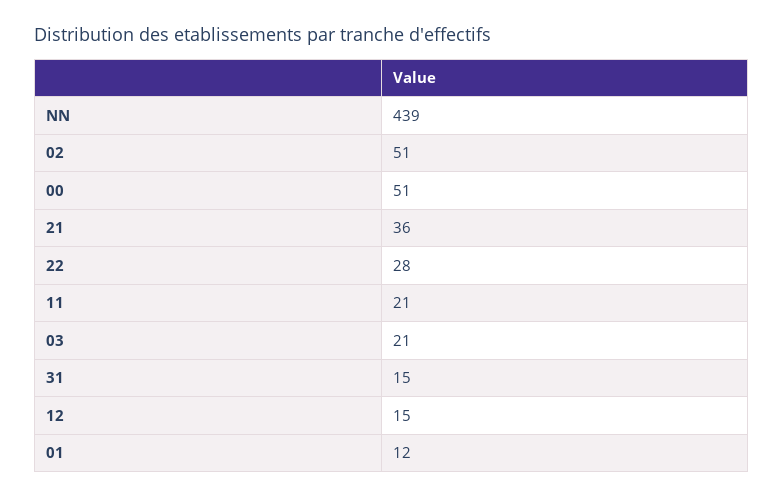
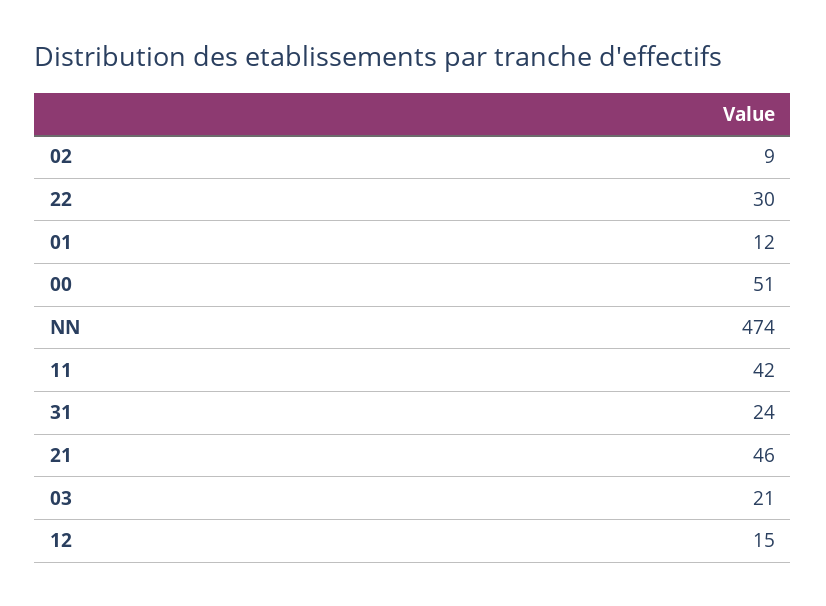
NN: 439 -> 474
02: 51 -> 9
21: 36 -> 46
22: 28 -> 30
11: 21 -> 42
31: 15 -> 24

